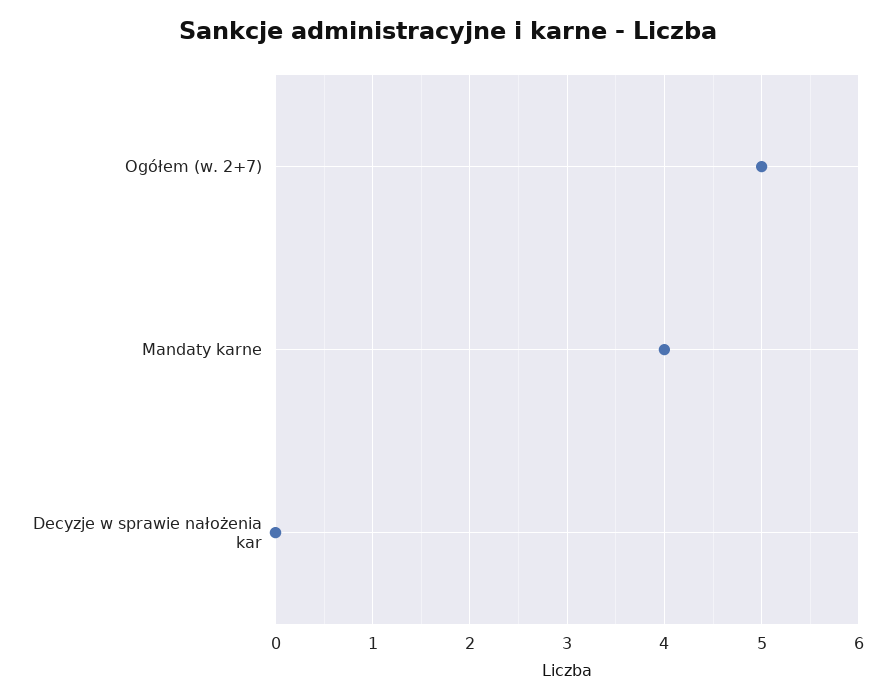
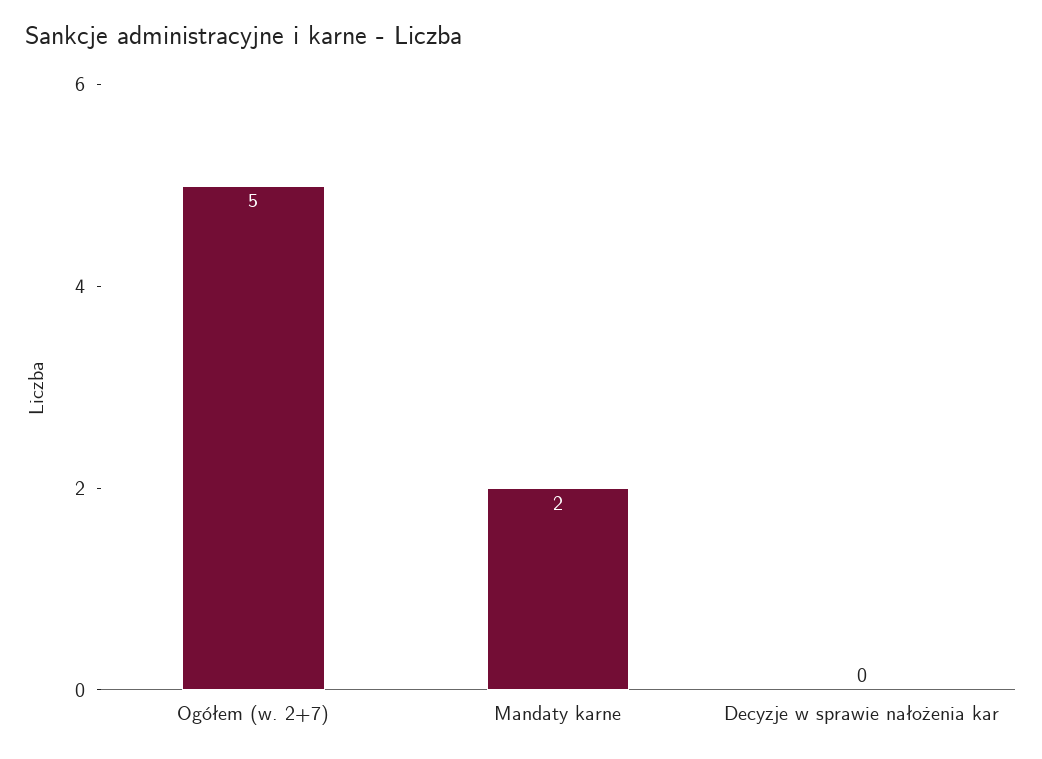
Mandaty karne: 4 -> 2

